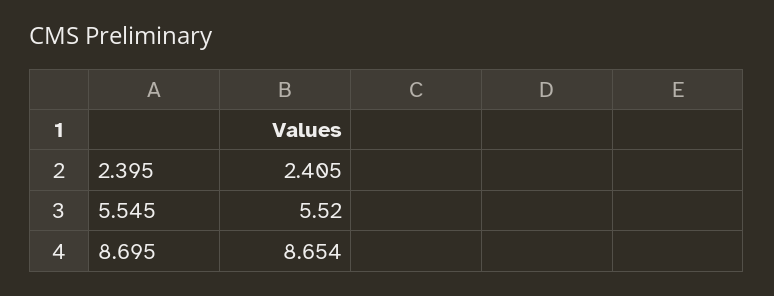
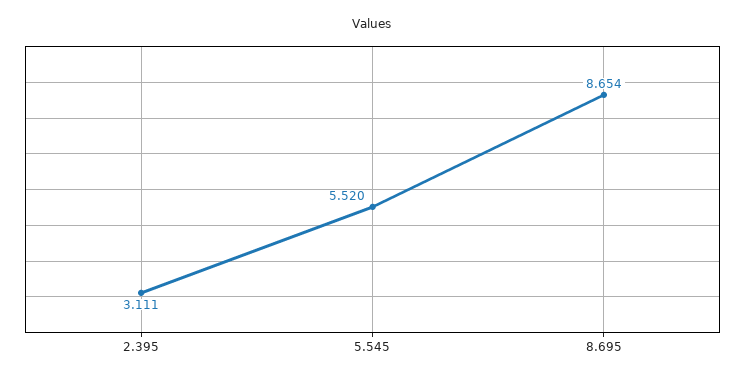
2.395: 2.405 -> 3.111

